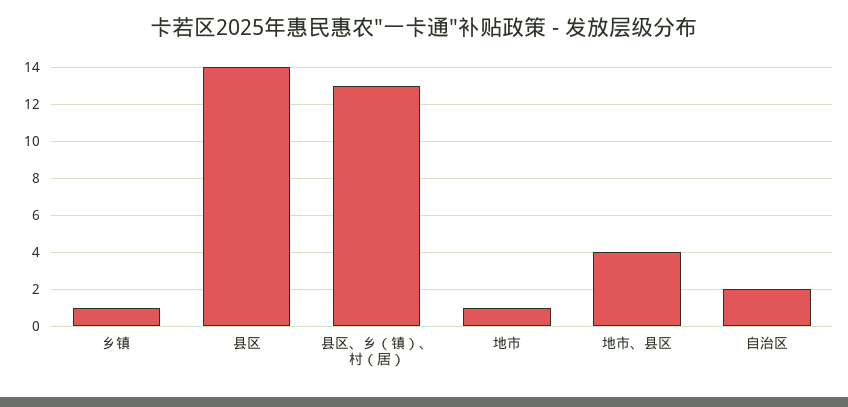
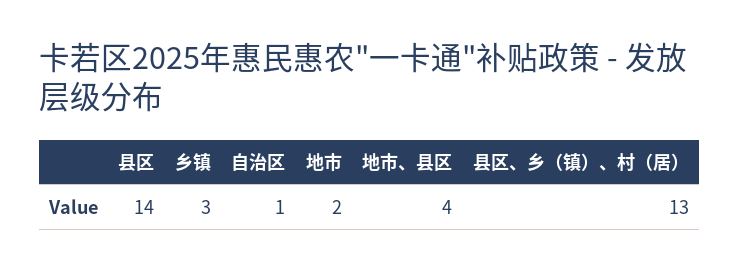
乡镇: 1 -> 3
地市: 1 -> 2
自治区: 2 -> 1

